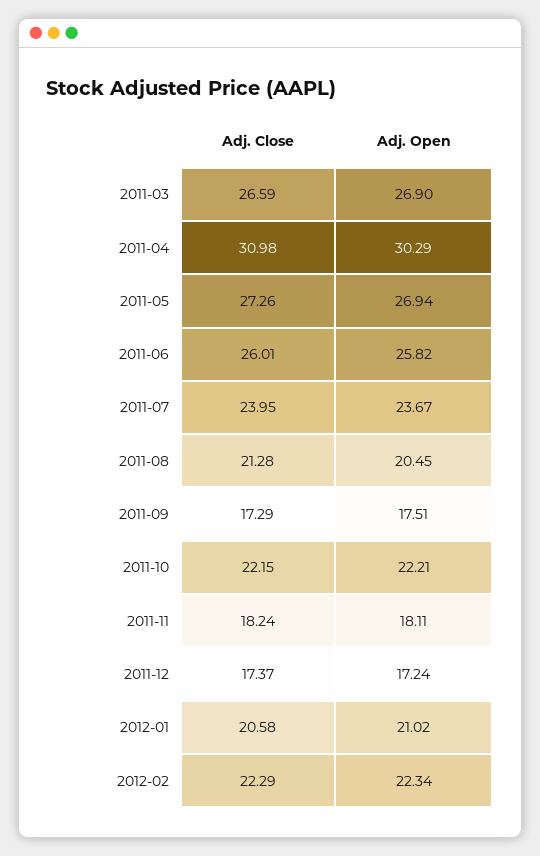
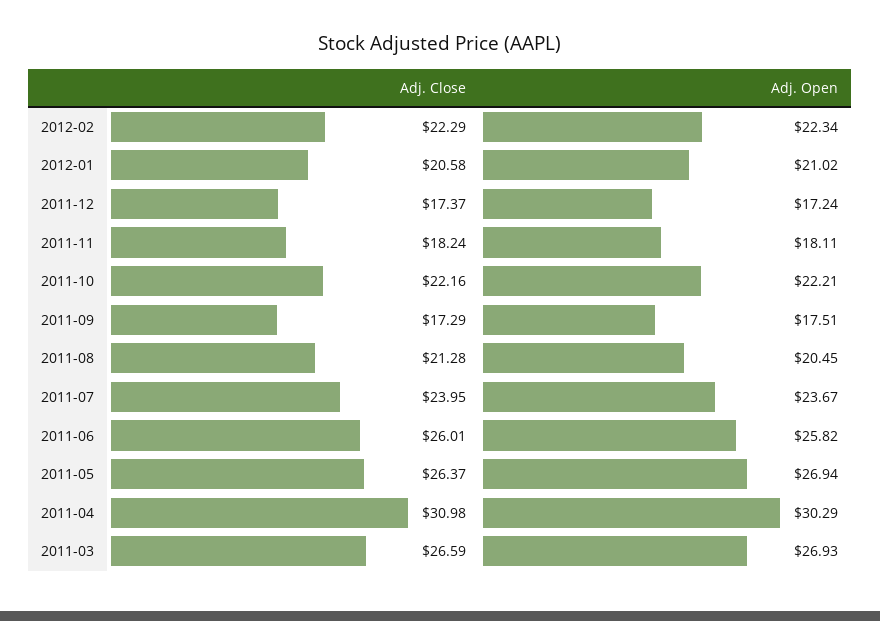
Adj. Open, 2011-03: 26.9 -> 26.93
Adj. Close, 2011-05: 27.26 -> 26.37
Adj. Close, 2011-10: 22.15 -> 22.16

